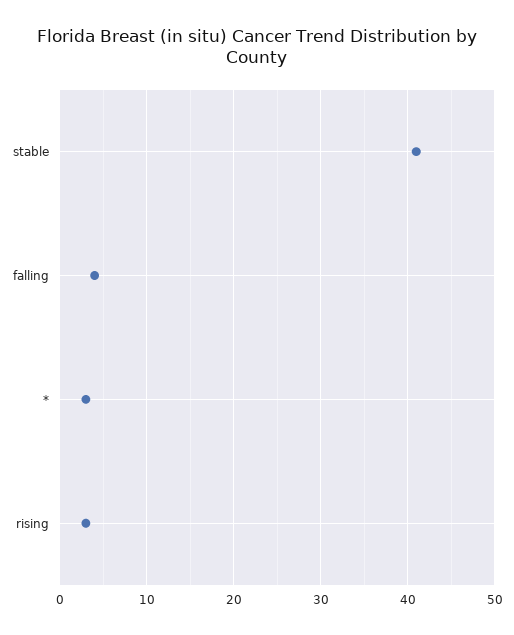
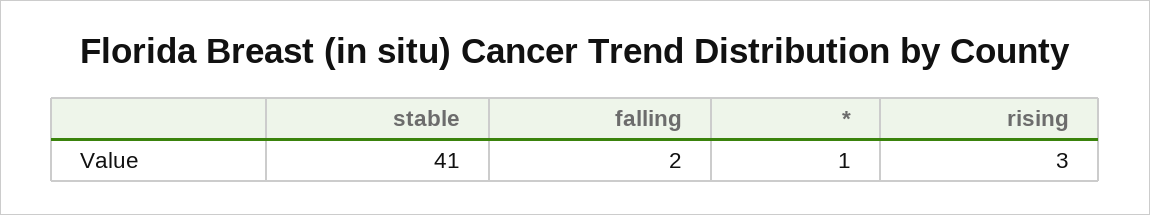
falling: 4 -> 2
*: 3 -> 1

